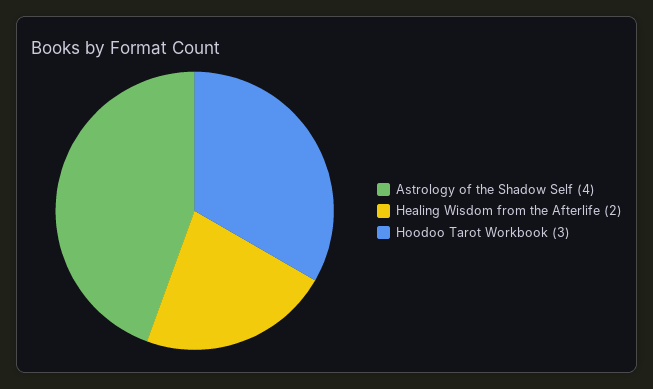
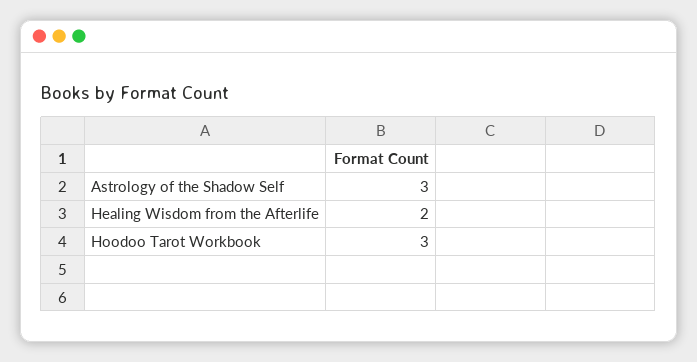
Astrology of the Shadow Self: 4 -> 3

